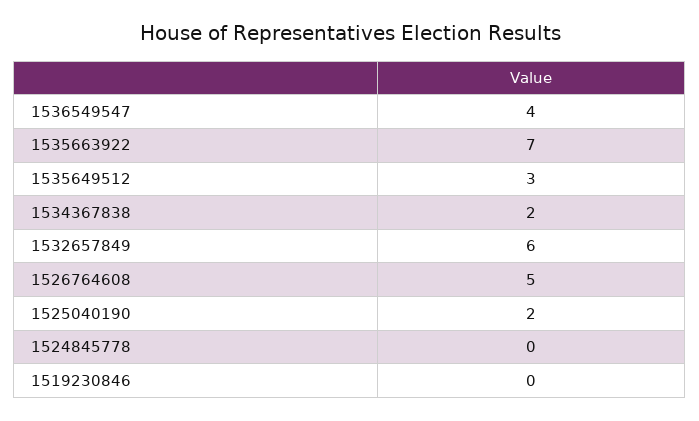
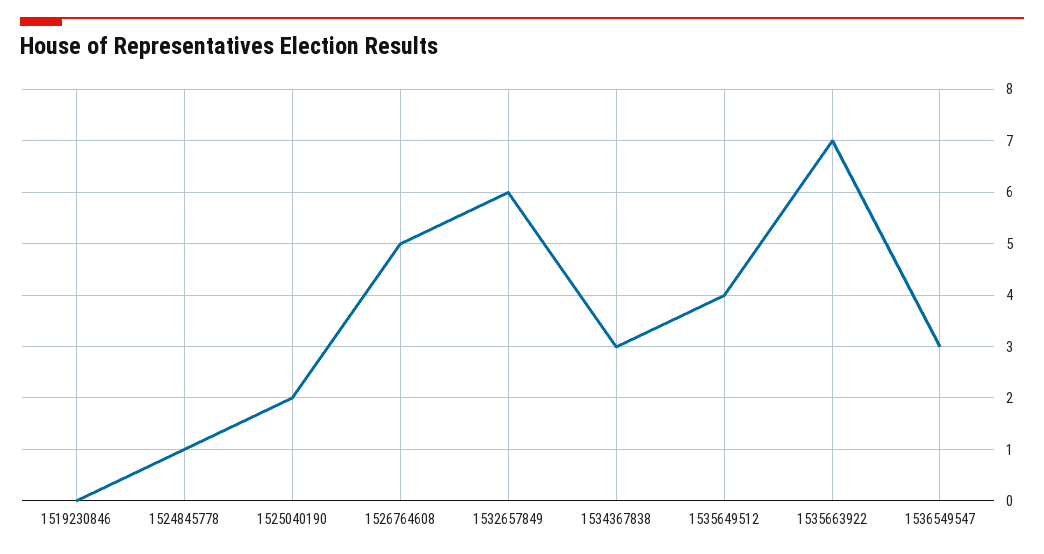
1536549547: 4 -> 3
1535649512: 3 -> 4
1534367838: 2 -> 3
1524845778: 0 -> 1

